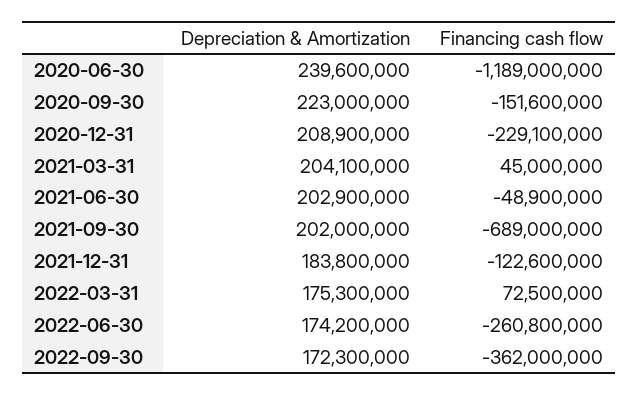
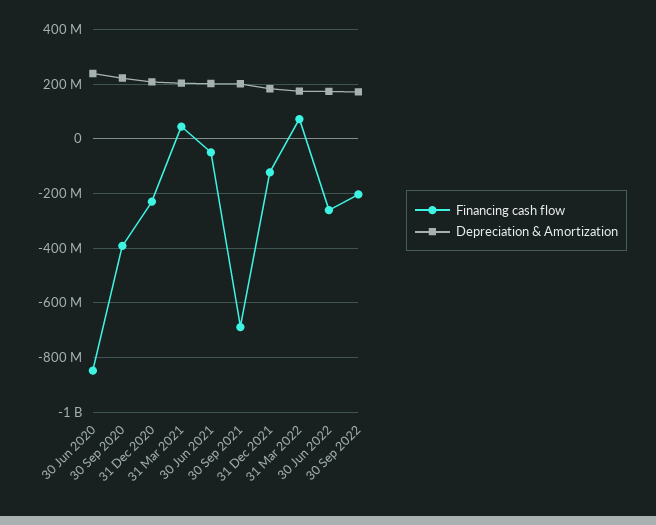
Financing cash flow, 2020-06-30: -1189000000 -> -850000000
Financing cash flow, 2020-09-30: -151600000 -> -400000000
Financing cash flow, 2022-09-30: -362000000 -> -200000000

